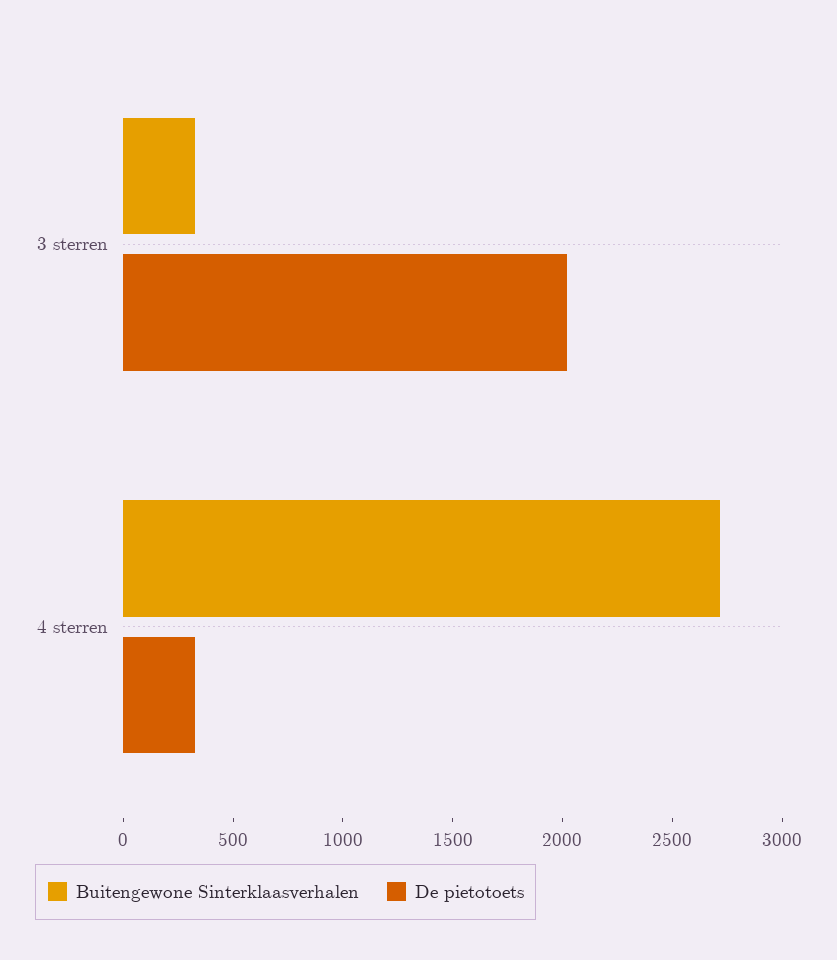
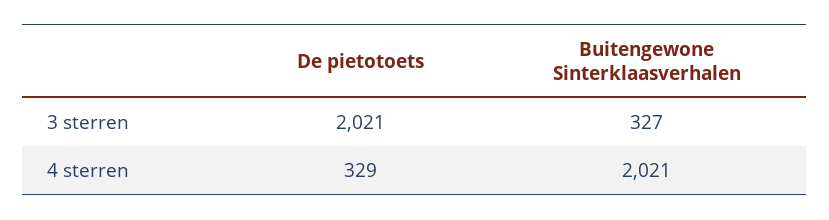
Buitengewone Sinterklaasverhalen, 4 sterren: 2700 -> 2021

